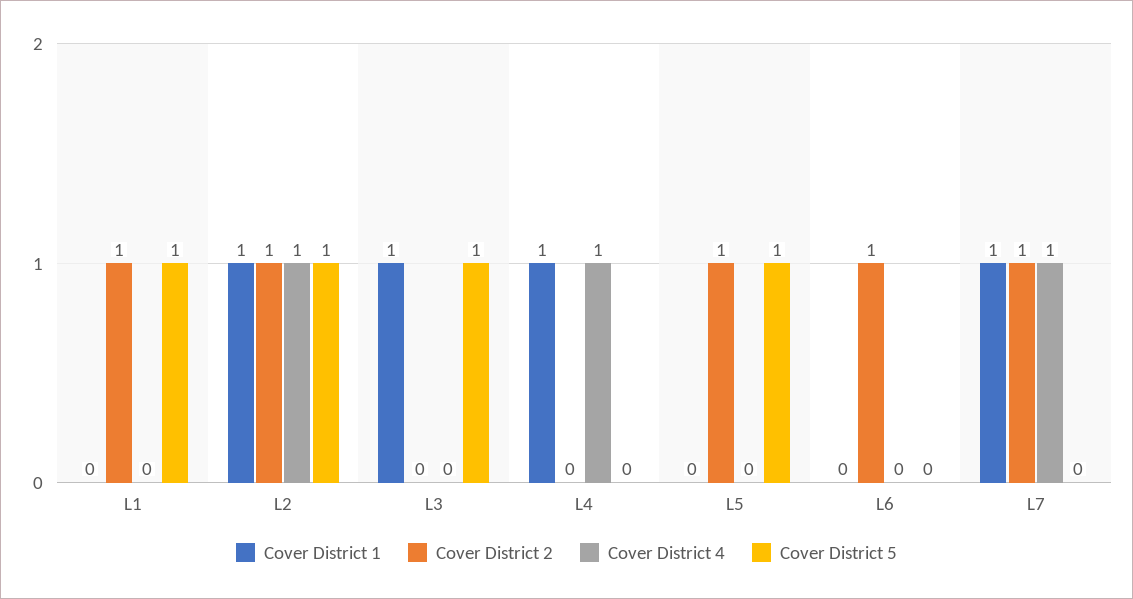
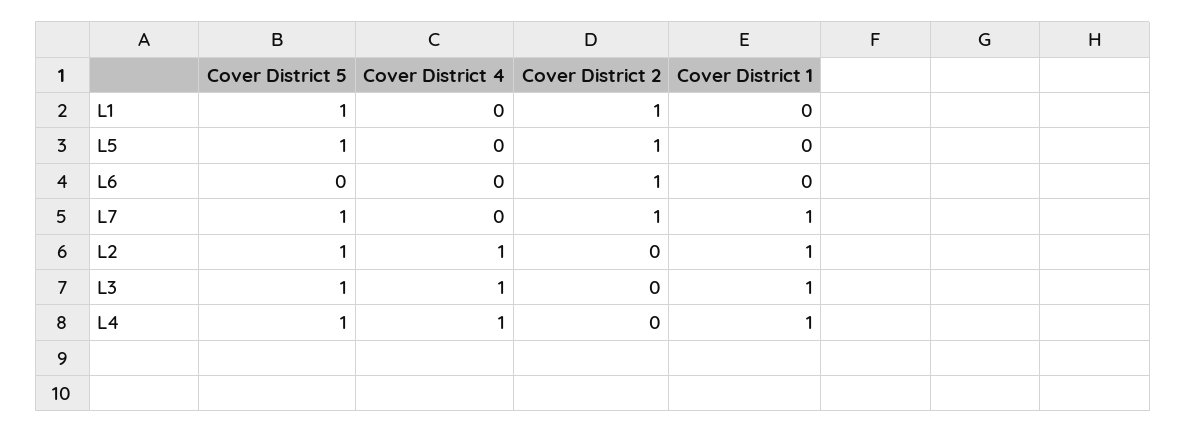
Cover District 2, L2: 1 -> 0
Cover District 4, L3: 0 -> 1
Cover District 5, L4: 0 -> 1
Cover District 4, L7: 1 -> 0
Cover District 5, L7: 0 -> 1

